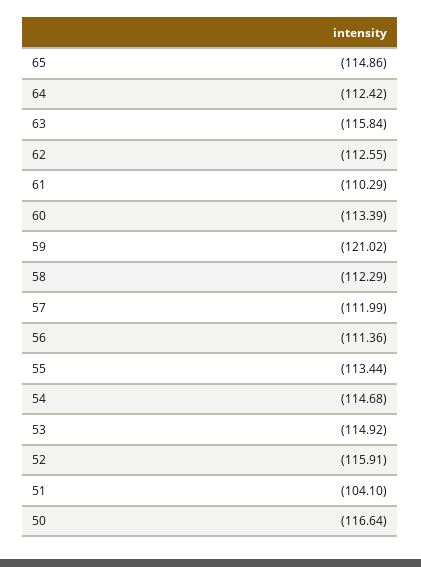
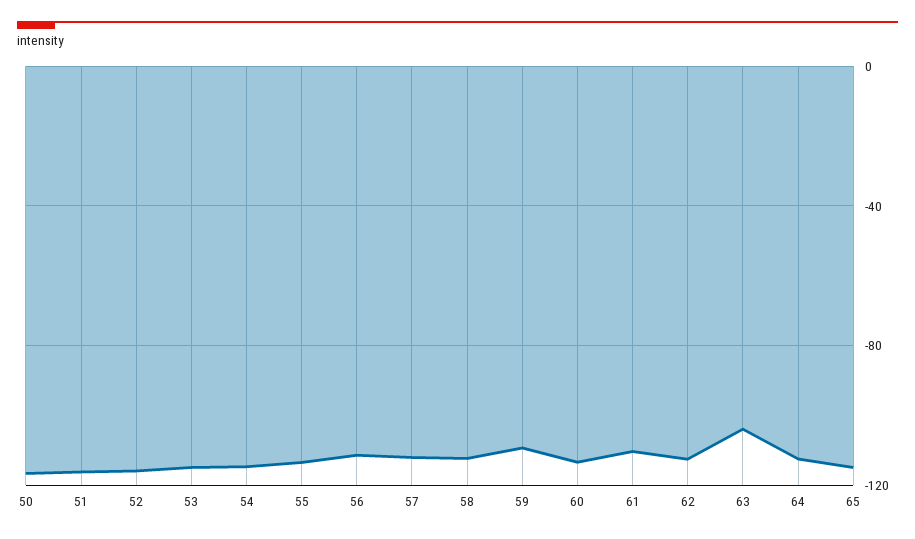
63: -115.84 -> -105
59: -121.02 -> -110
51: -104.1 -> -115

